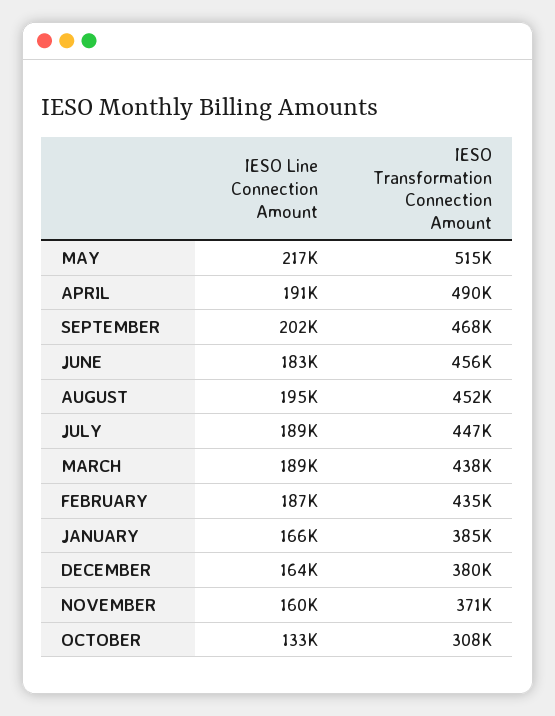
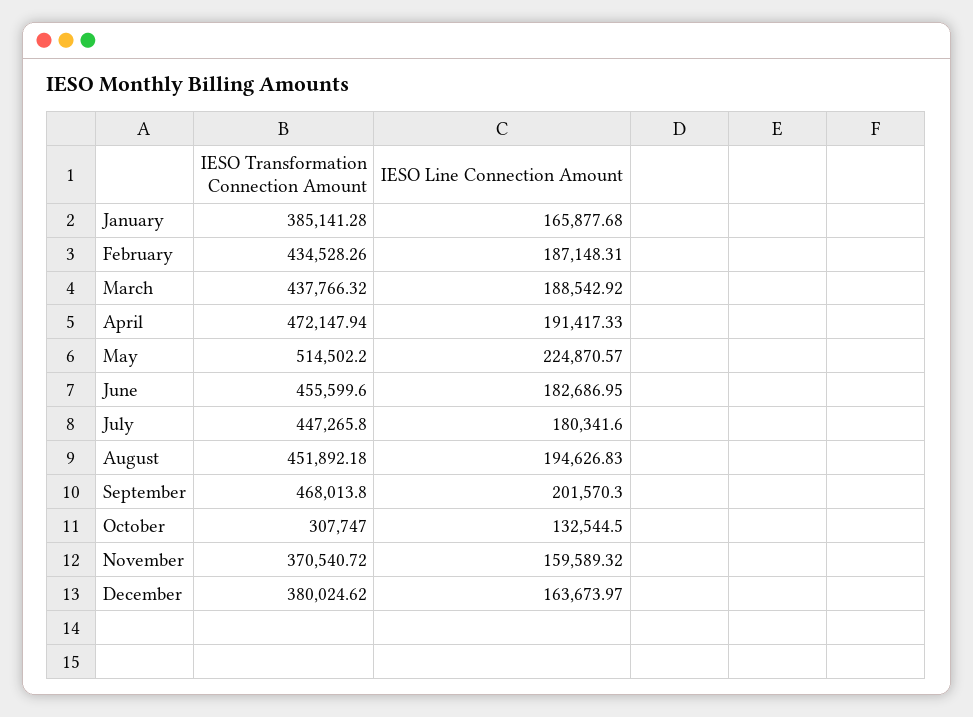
IESO Line Connection Amount, MAY: 217000 -> 224870.57
IESO Transformation Connection Amount, APRIL: 490000 -> 472147.94
IESO Line Connection Amount, JULY: 189000 -> 180341.6

